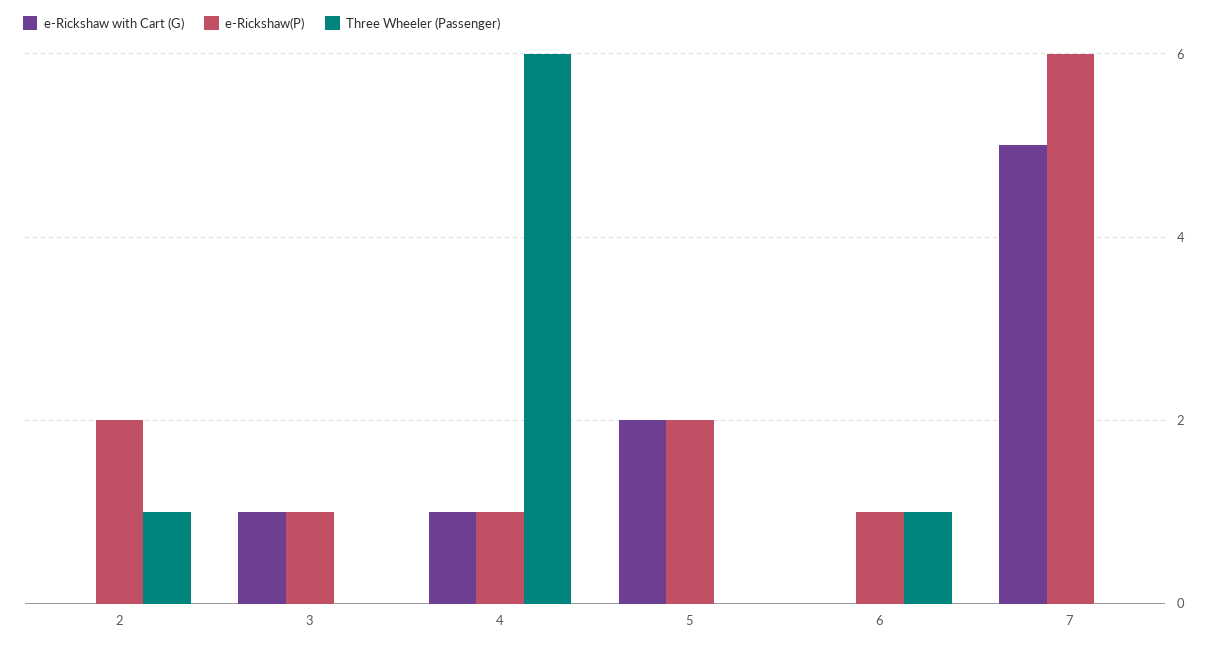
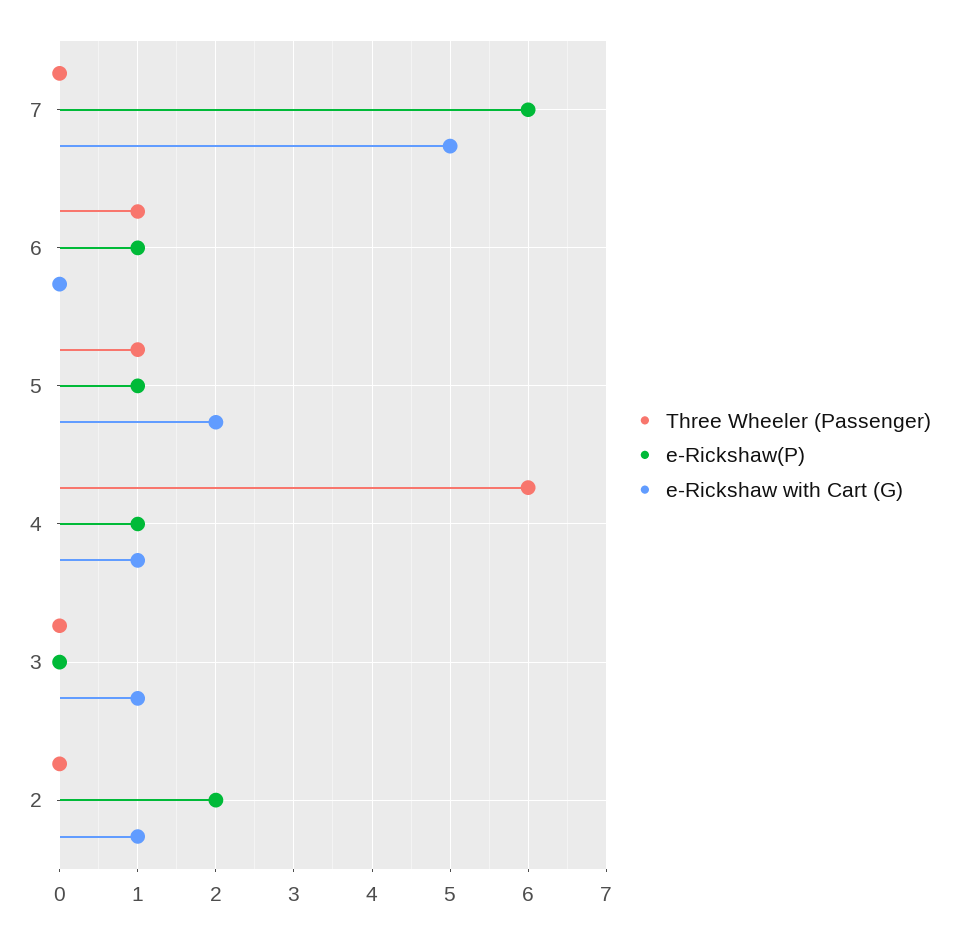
e-Rickshaw with Cart (G), 2: 0 -> 1
Three Wheeler (Passenger), 2: 1 -> 0
e-Rickshaw(P), 3: 1 -> 0
e-Rickshaw(P), 5: 2 -> 1
Three Wheeler (Passenger), 5: 0 -> 1

